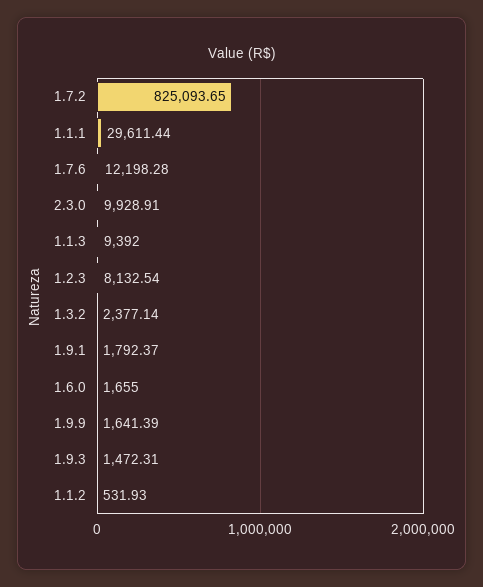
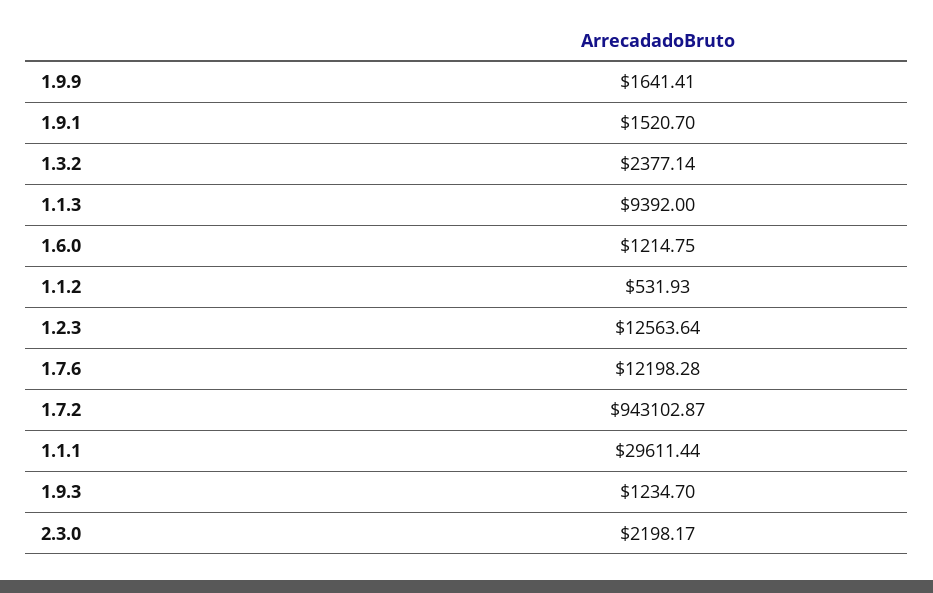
1.7.2: 825093.65 -> 943102.87
2.3.0: 9928.91 -> 2198.17
1.2.3: 8132.54 -> 12563.64
1.9.1: 1792.37 -> 1520.7
1.6.0: 1655 -> 1214.75
1.9.9: 1641.39 -> 1641.41
1.9.3: 1472.31 -> 1234.7

